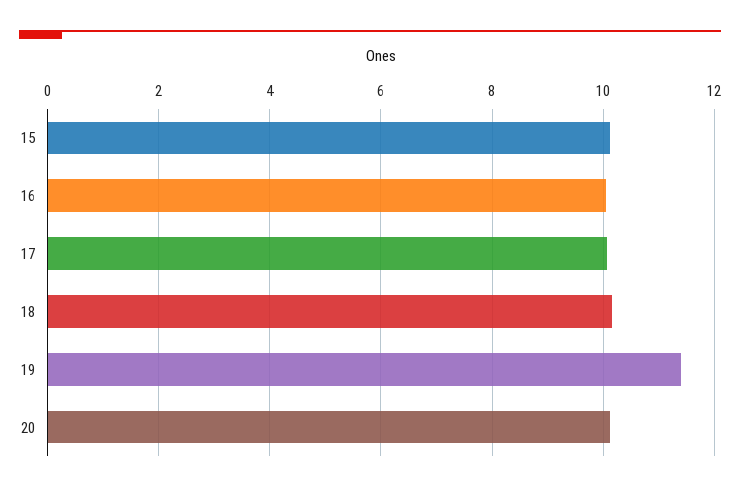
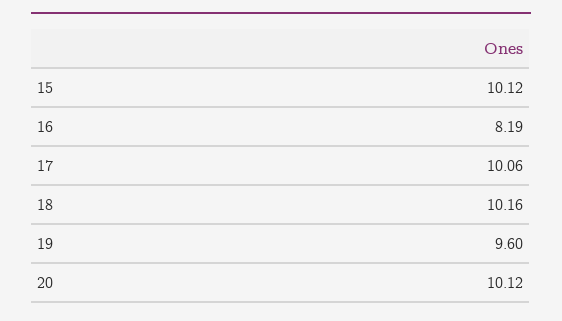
16: 10 -> 8.19
19: 11.4 -> 9.6

